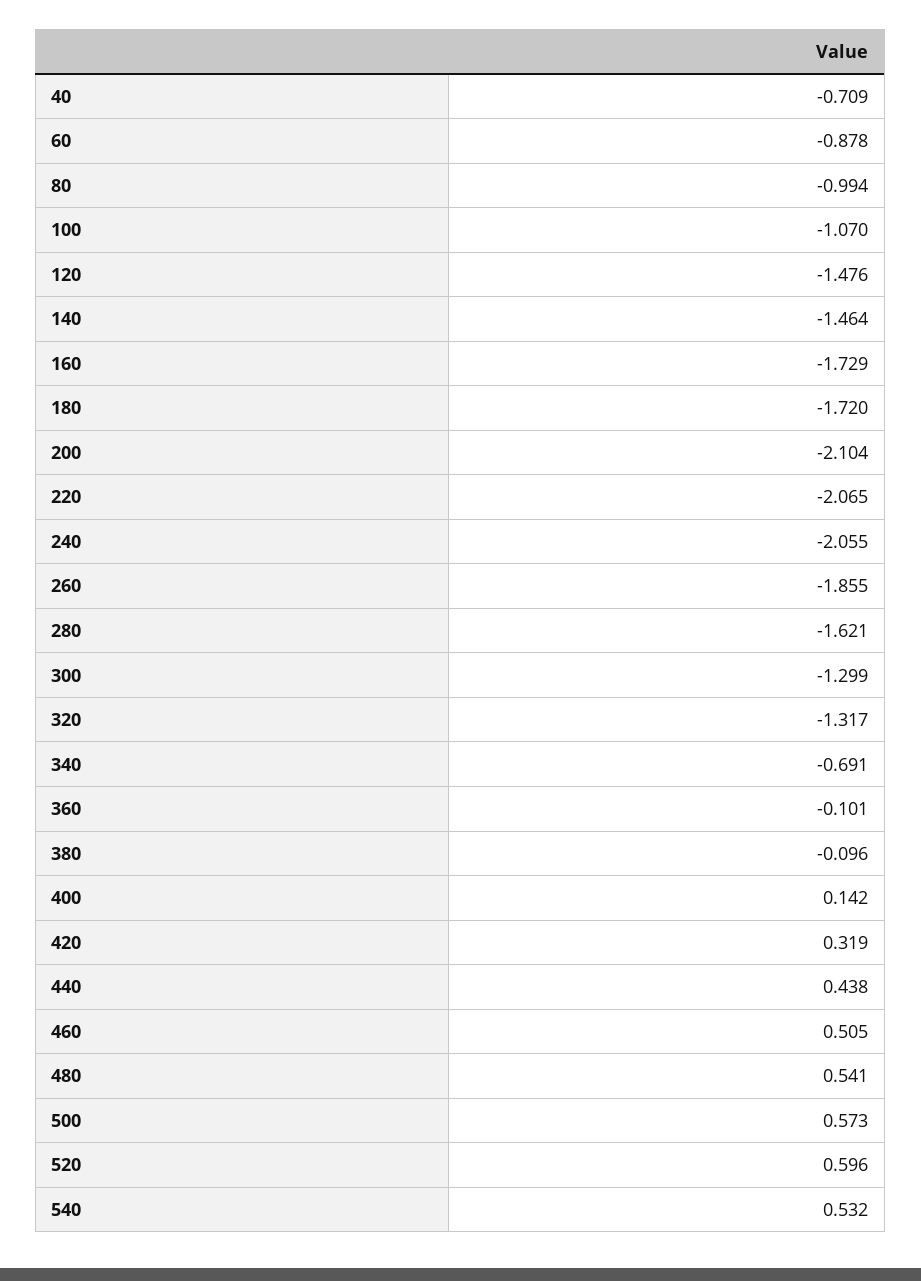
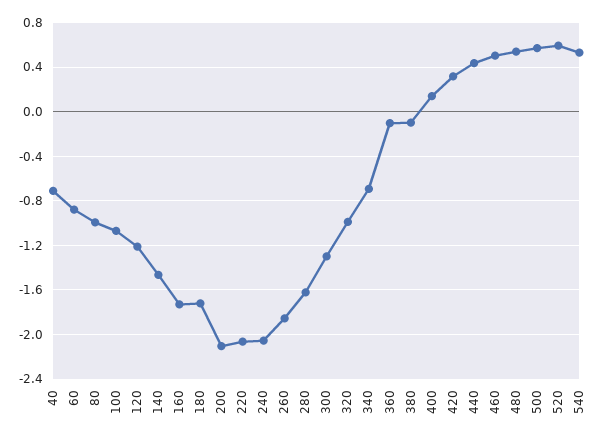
120: -1.476 -> -1.2
320: -1.317 -> -1

